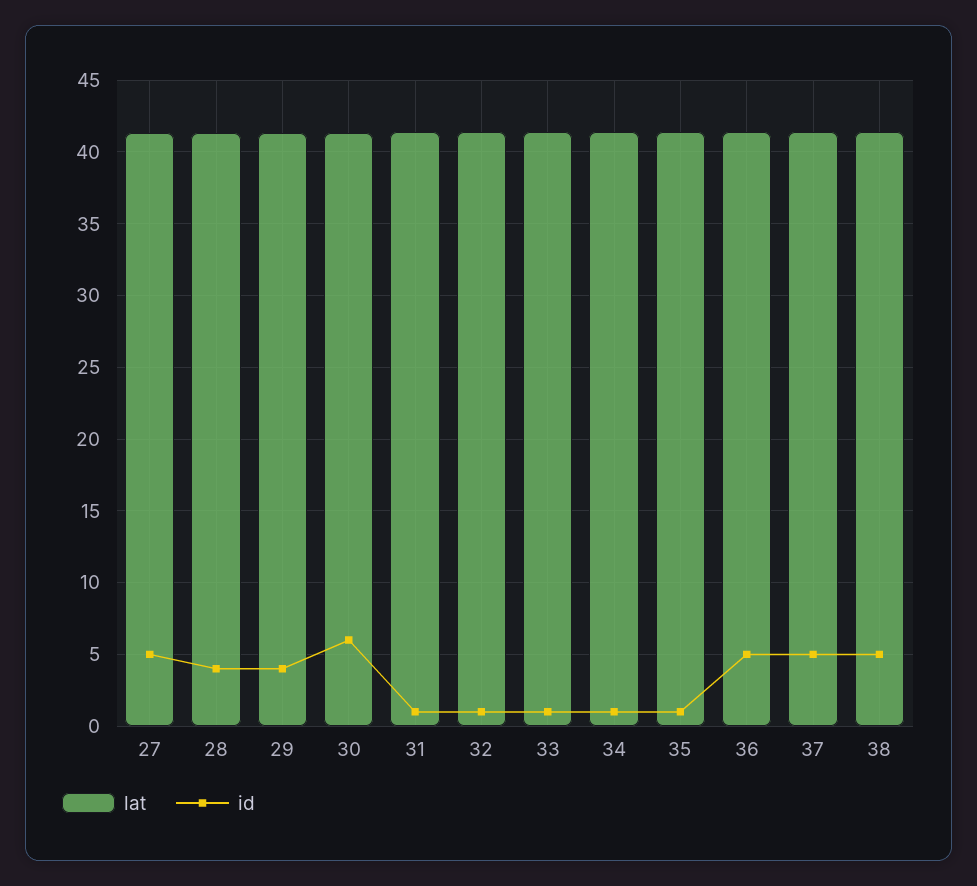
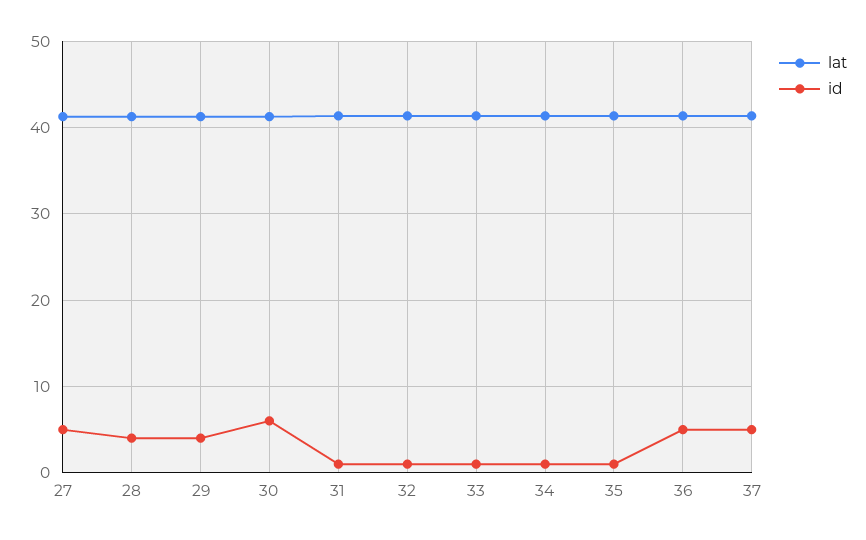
lat, 38: 41.5 -> none
id, 38: 5 -> none

